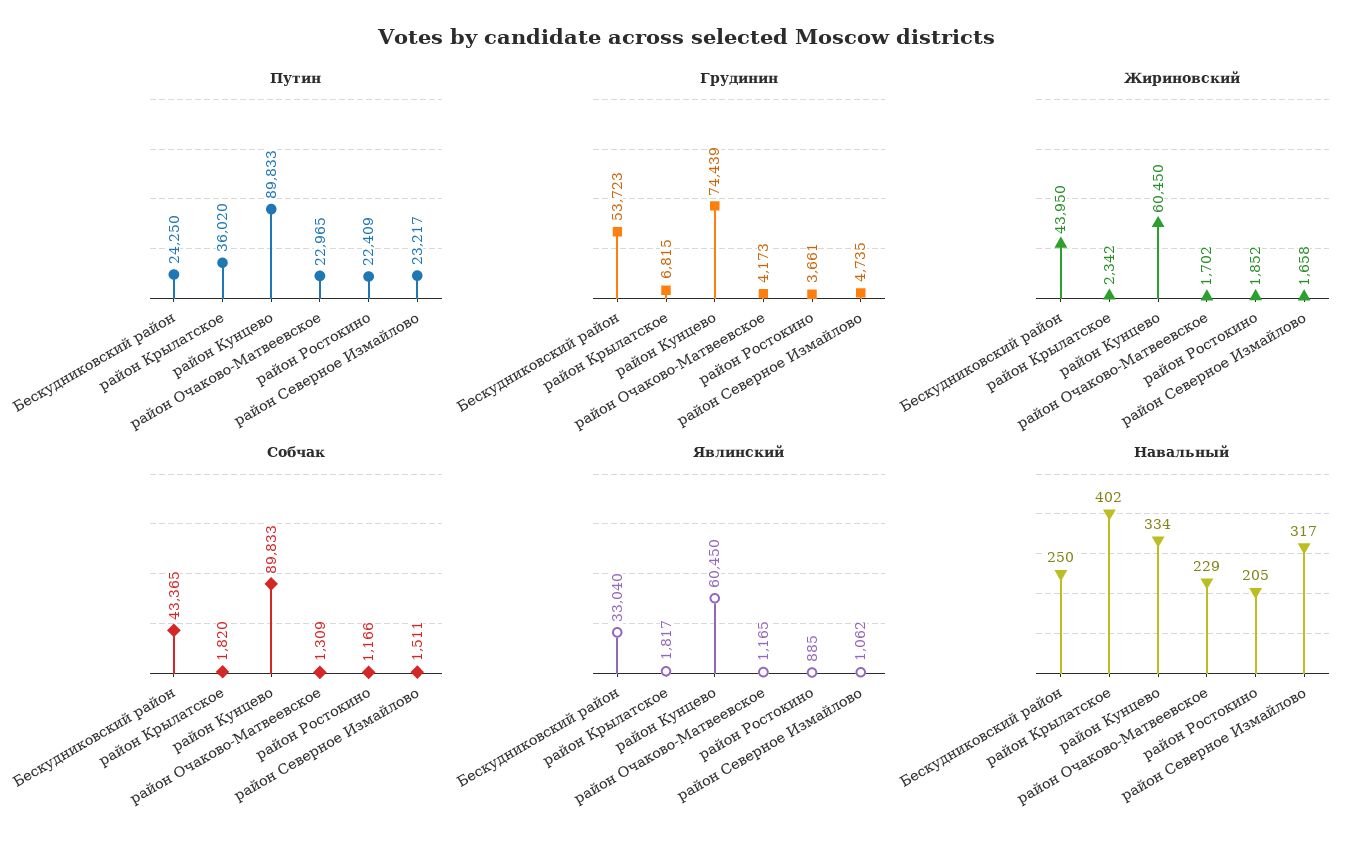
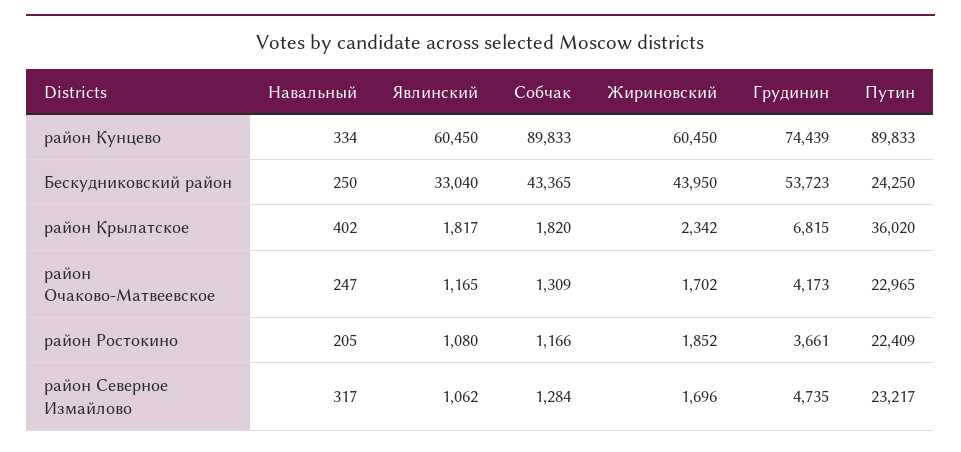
Жириновский, район Северное Измайлово: 1658 -> 1696
Собчак, район Северное Измайлово: 1511 -> 1284
Явлинский, район Ростокино: 885 -> 1080
Навальный, район Очаково-Матвеевское: 229 -> 247

